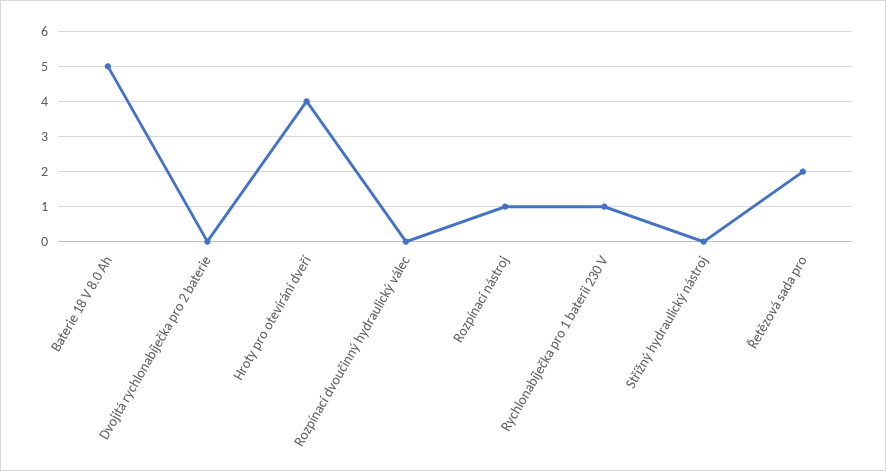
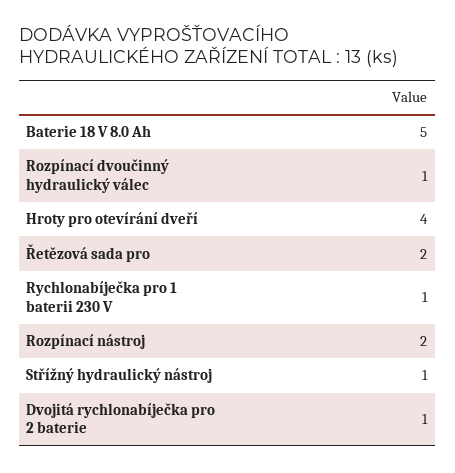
Dvojitá rychlonabíječka pro 2 baterie: 0 -> 1
Rozpínací dvoučinný hydraulický válec: 0 -> 1
Rozpínací nástroj: 1 -> 2
Střížný hydraulický nástroj: 0 -> 1

